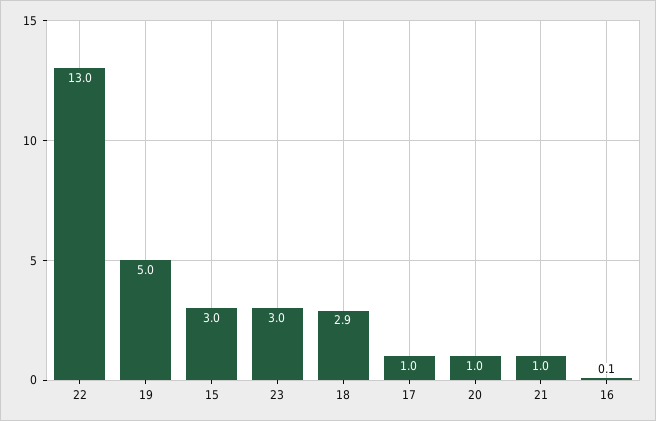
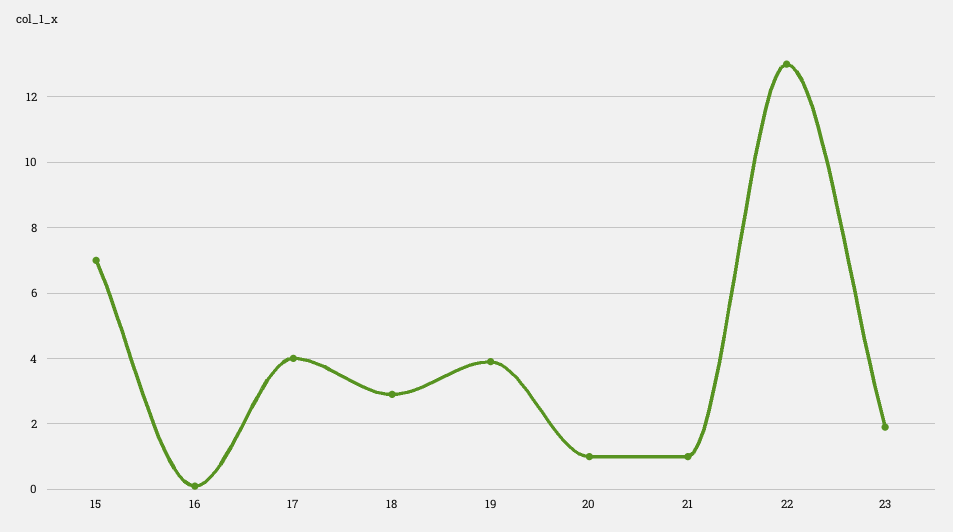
19: 5 -> 4
15: 3 -> 7
23: 3 -> 2
17: 1 -> 4

